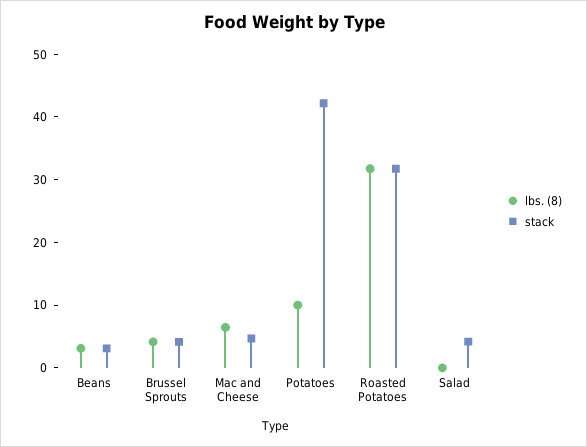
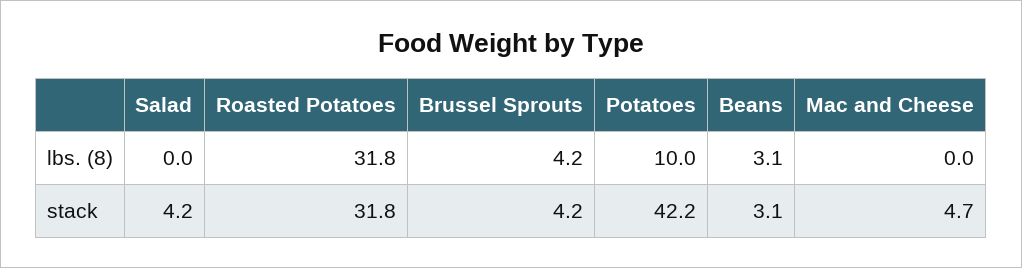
lbs. (8), Mac and Cheese: 6 -> 0

